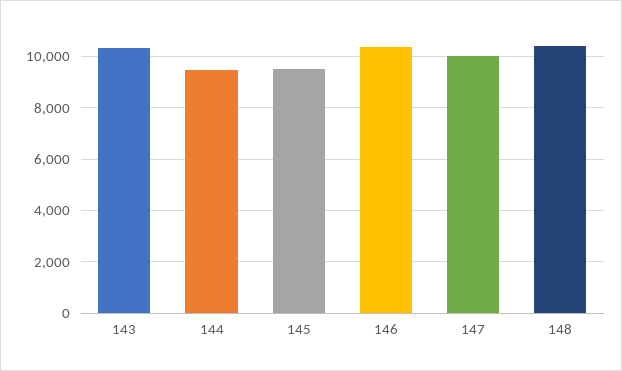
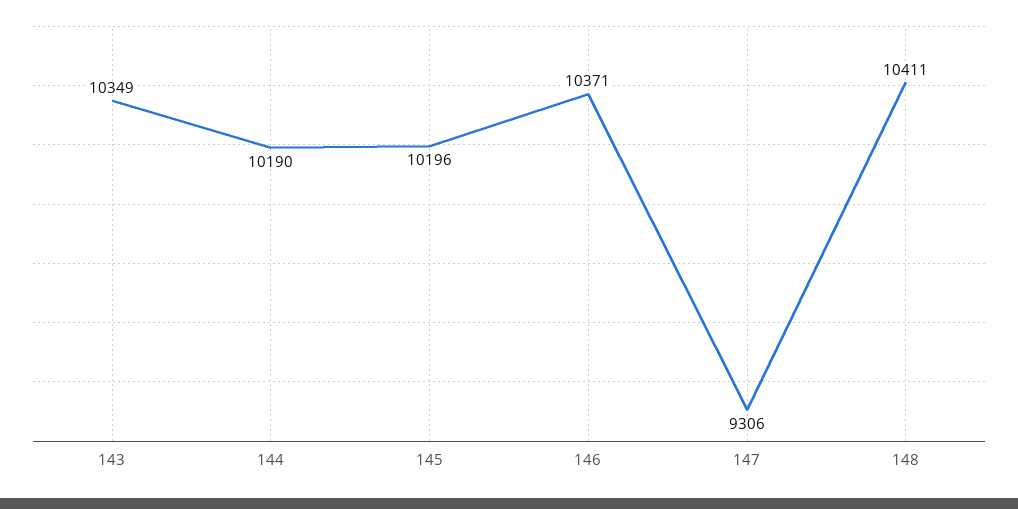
144: 9500 -> 10190
145: 9500 -> 10196
147: 10000 -> 9306

